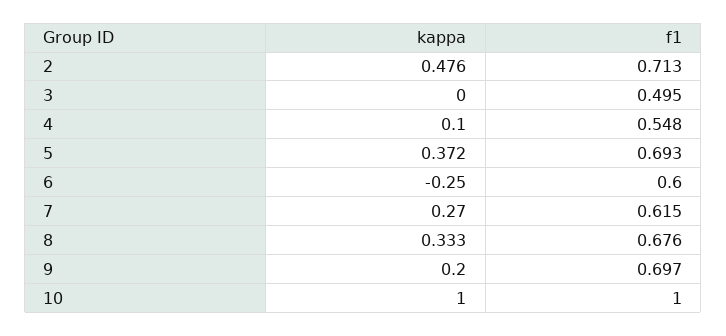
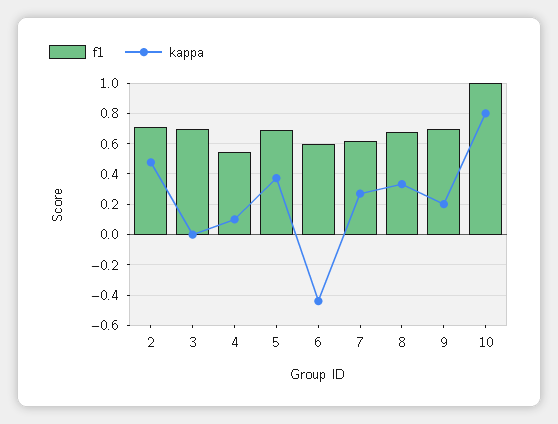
f1, 3: 0.495 -> 0.7
kappa, 6: -0.25 -> -0.45
kappa, 10: 1 -> 0.8

